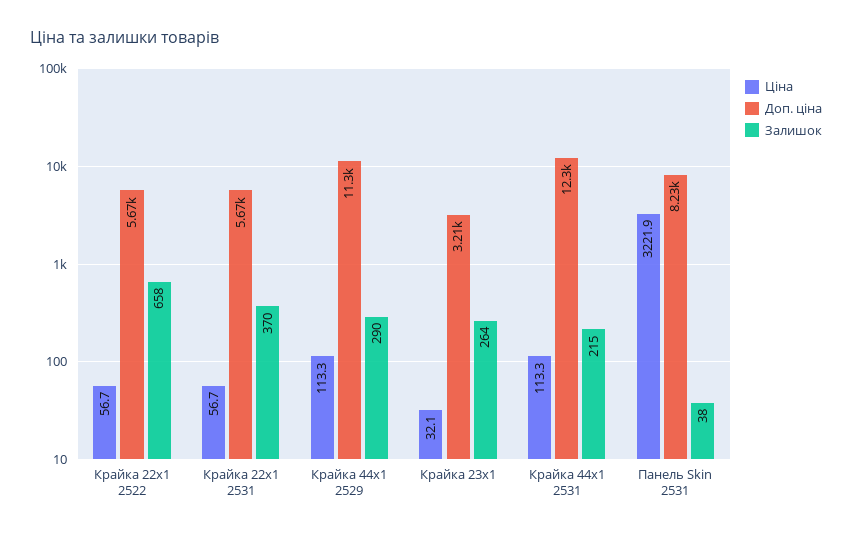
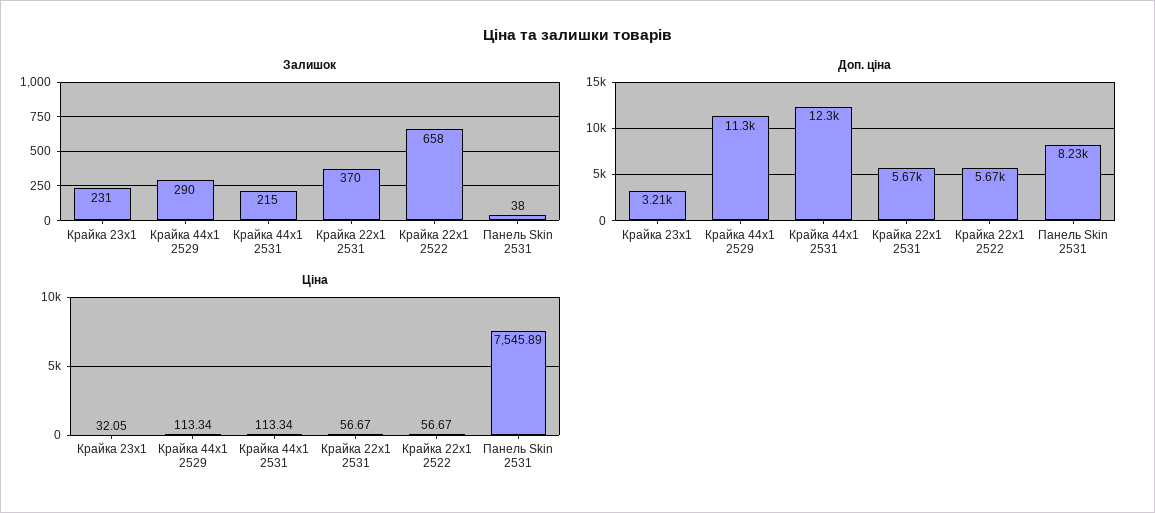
Залишок, Крайка 23x1: 264 -> 231
Ціна, Панель Skin 2531: 3221.9 -> 7545.89

